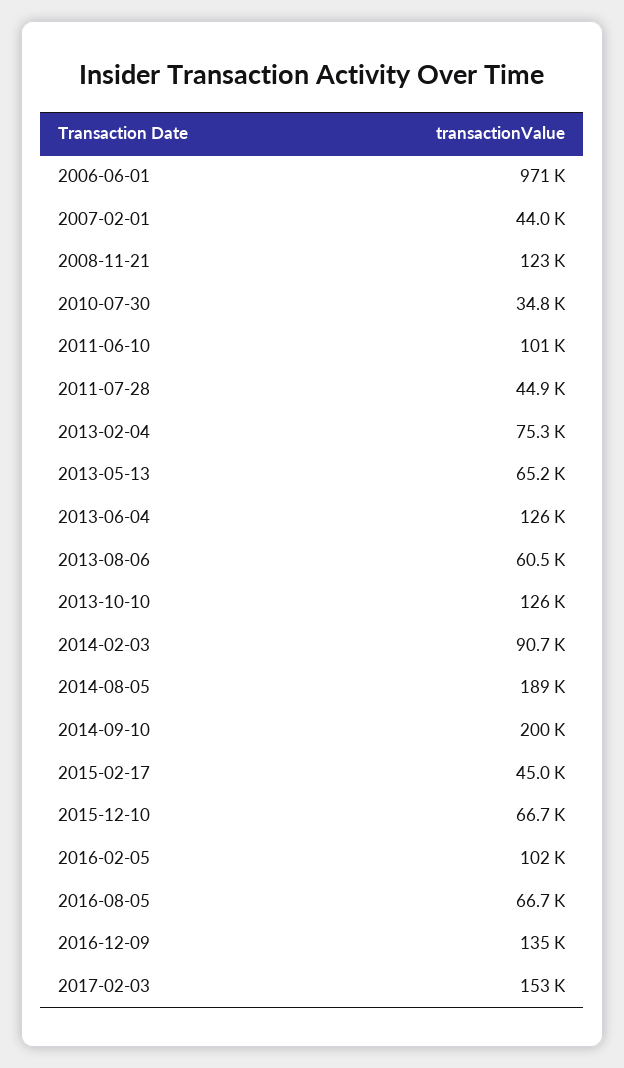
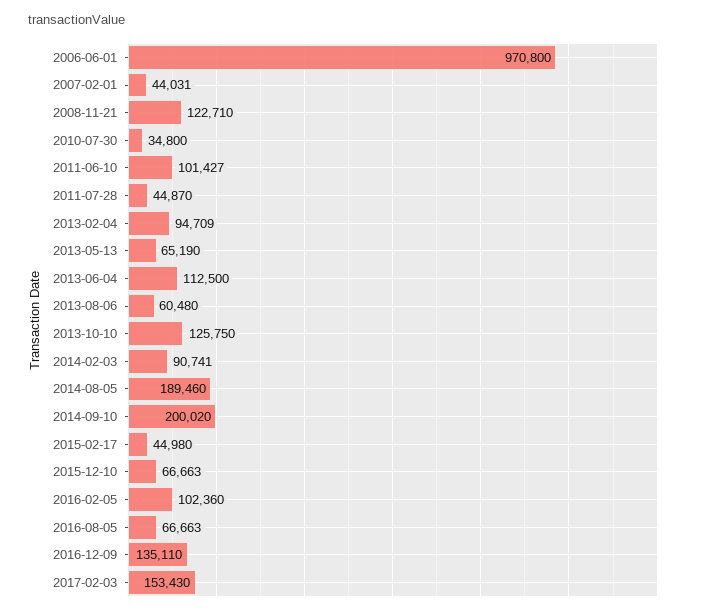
2013-02-04: 75300 -> 94709
2013-06-04: 126000 -> 112500

